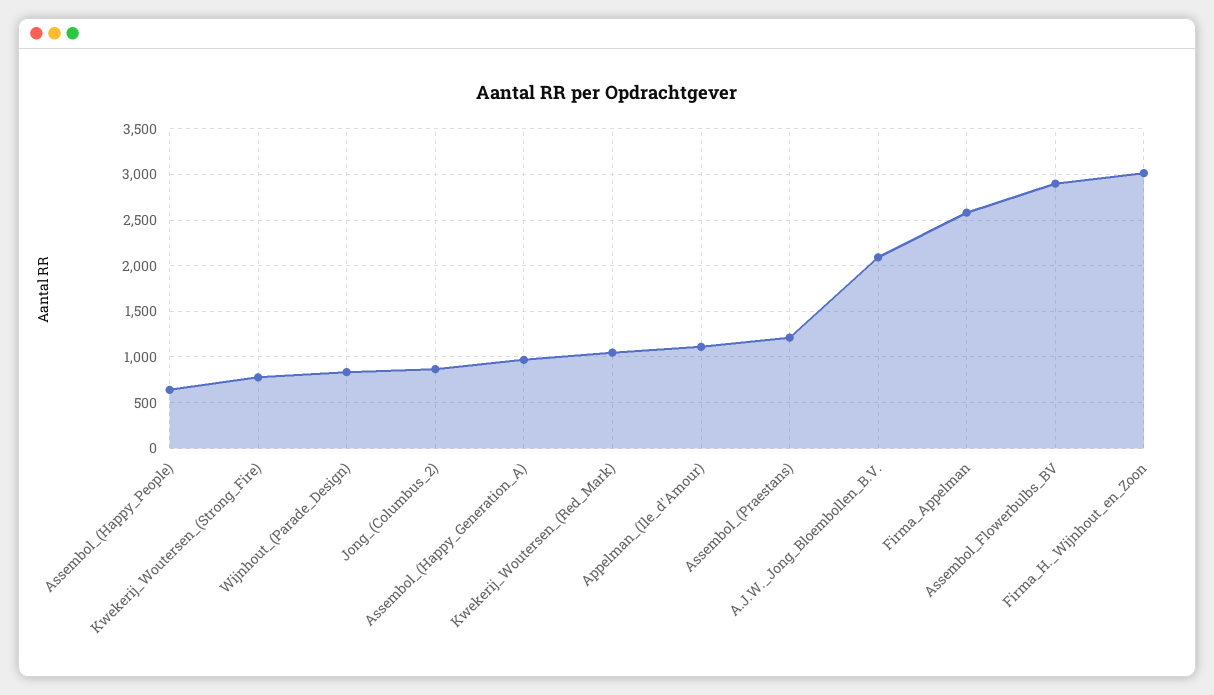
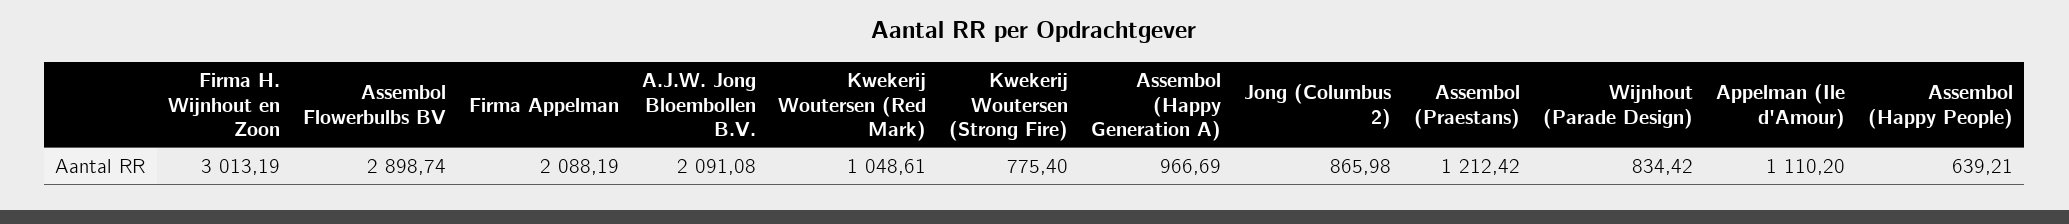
Firma_Appelman: 2600 -> 2088.19

